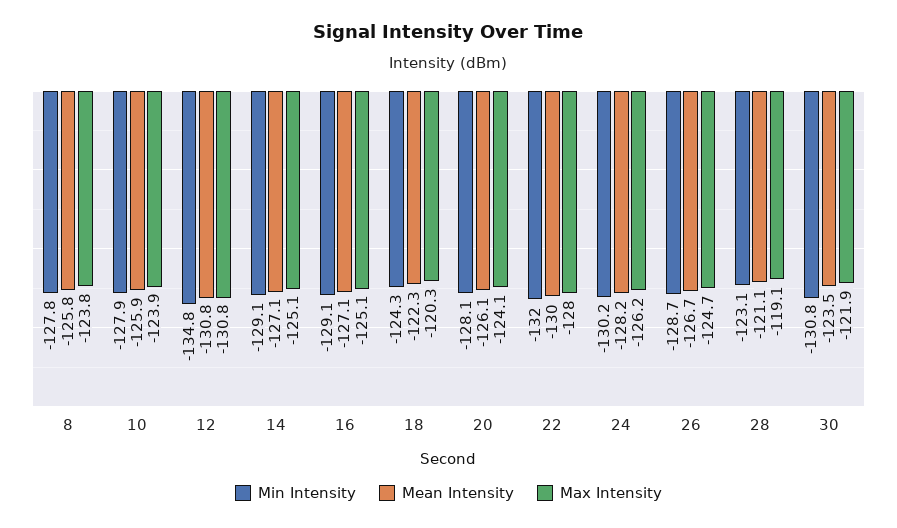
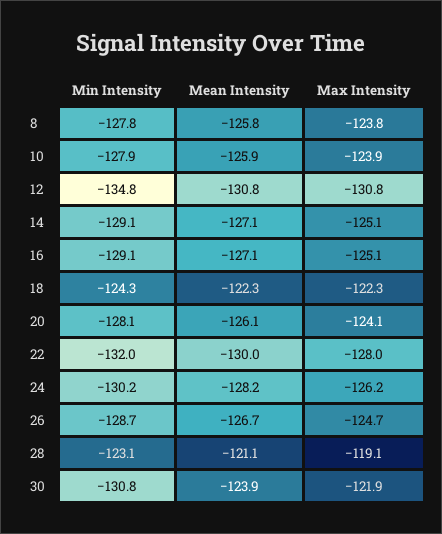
Max Intensity, 18: -120.3 -> -122.3
Mean Intensity, 30: -123.5 -> -123.9

